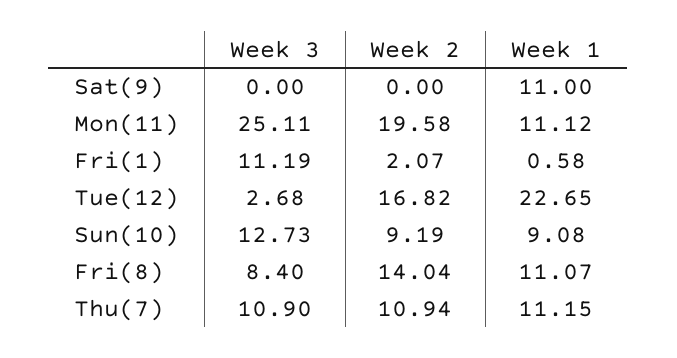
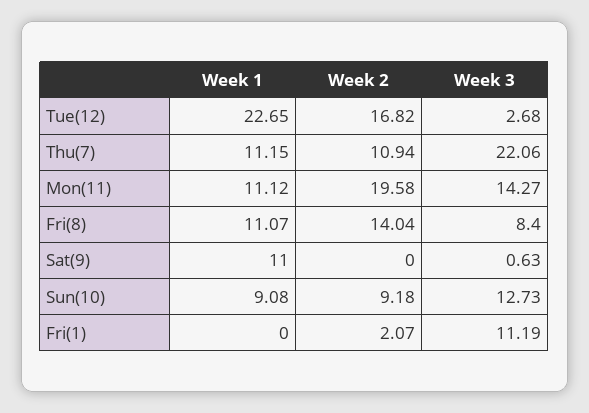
Week 3, Sat(9): 0 -> 0.63
Week 3, Mon(11): 25.11 -> 14.27
Week 1, Fri(1): 0.58 -> 0
Week 2, Sun(10): 9.19 -> 9.18
Week 3, Thu(7): 10.9 -> 22.06

